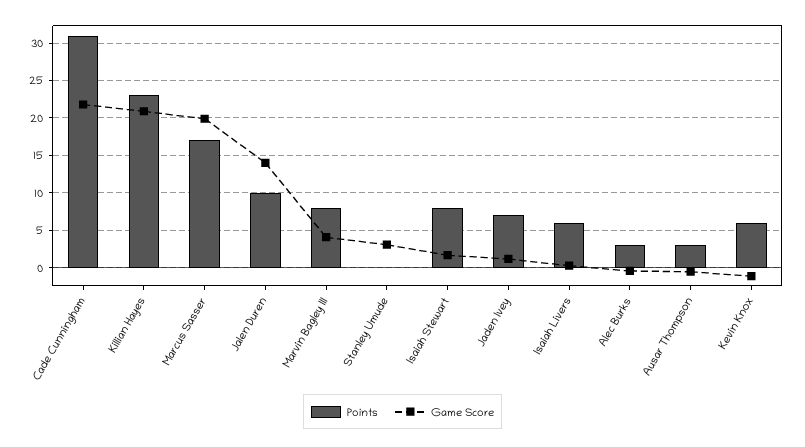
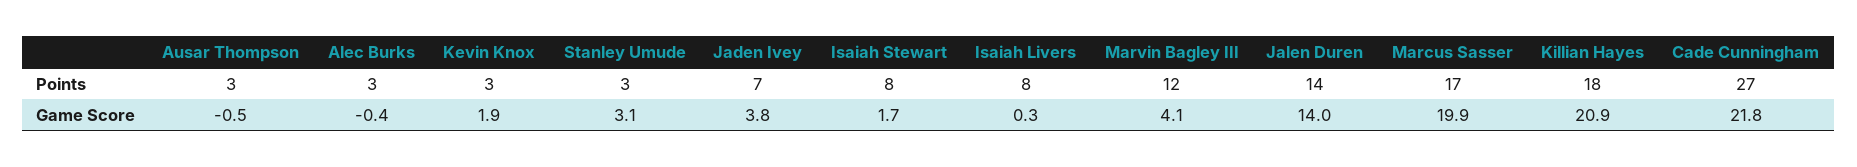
Points, Cade Cunningham: 31 -> 27
Points, Killian Hayes: 23 -> 18
Points, Jalen Duren: 10 -> 14
Points, Marvin Bagley III: 8 -> 12
Points, Stanley Umude: 0 -> 3
Game Score, Jaden Ivey: 1 -> 3.8
Points, Isaiah Livers: 6 -> 8
Points, Kevin Knox: 6 -> 3
Game Score, Kevin Knox: -1 -> 1.9

